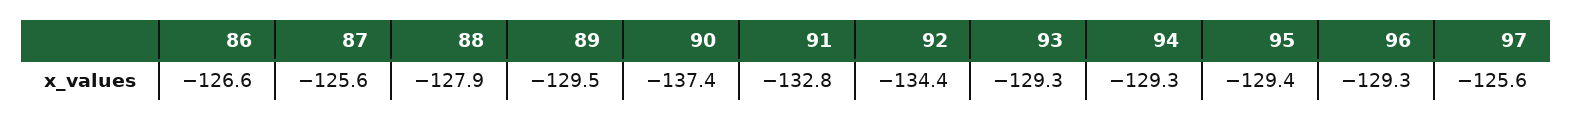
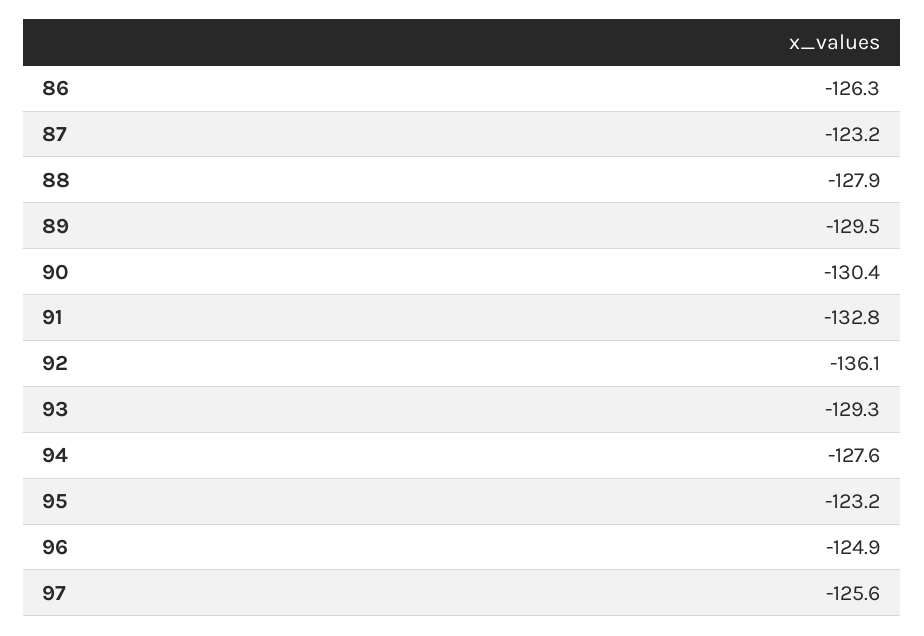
86: -126.6 -> -126.3
87: -125.6 -> -123.2
90: -137.4 -> -130.4
92: -134.4 -> -136.1
94: -129.3 -> -127.6
95: -129.4 -> -123.2
96: -129.3 -> -124.9

